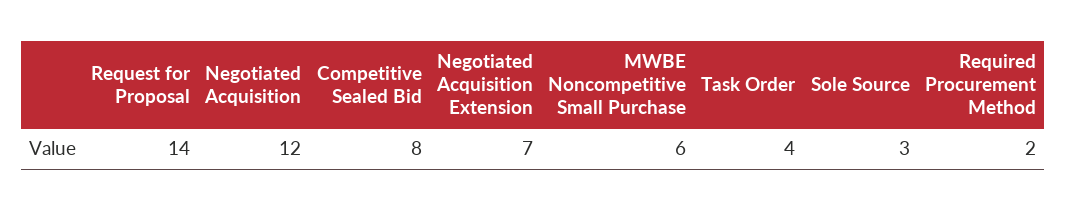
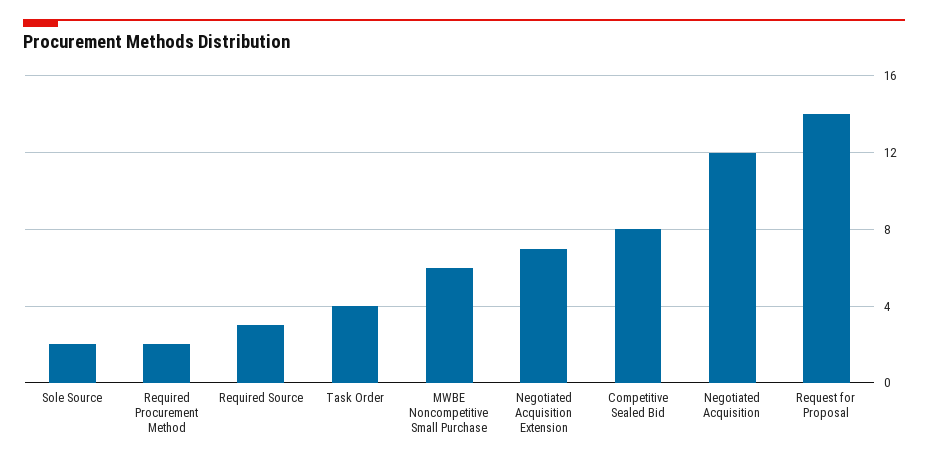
Sole Source: 3 -> 2
Required Source: none -> 3

